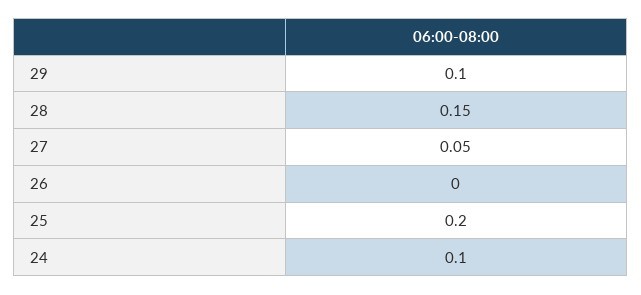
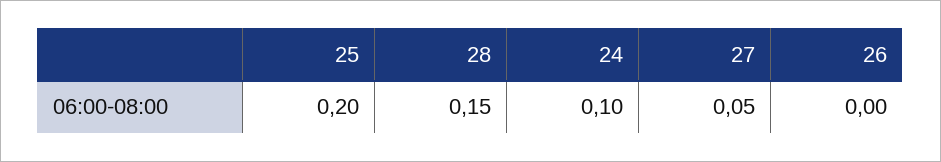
29: 0.1 -> none

